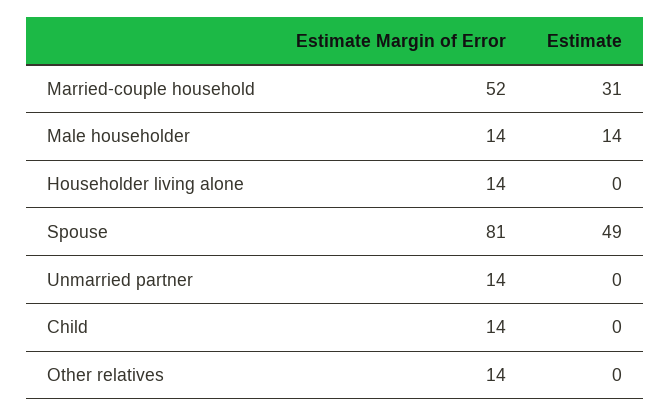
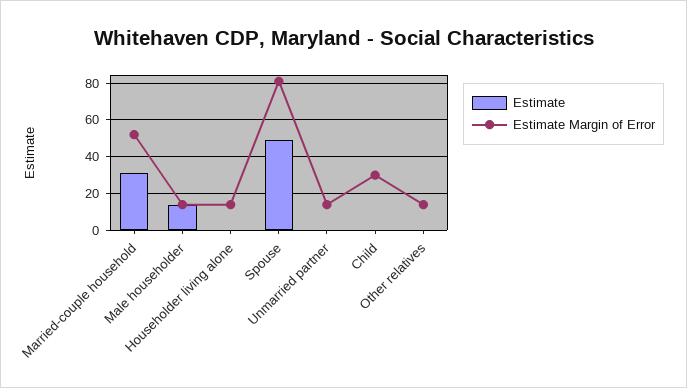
Estimate Margin of Error, Child: 14 -> 30

